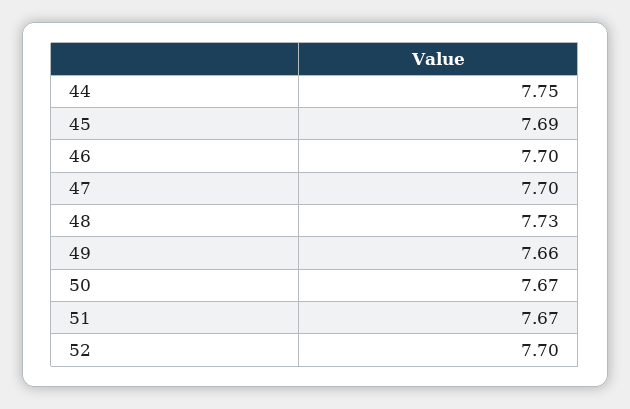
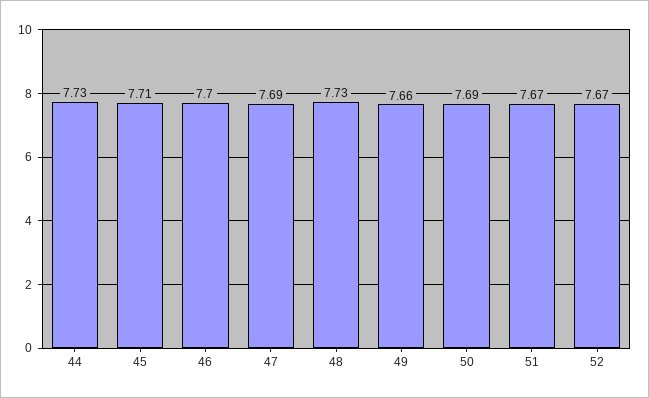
44: 7.75 -> 7.73
45: 7.69 -> 7.71
47: 7.7 -> 7.69
50: 7.67 -> 7.69
52: 7.7 -> 7.67

